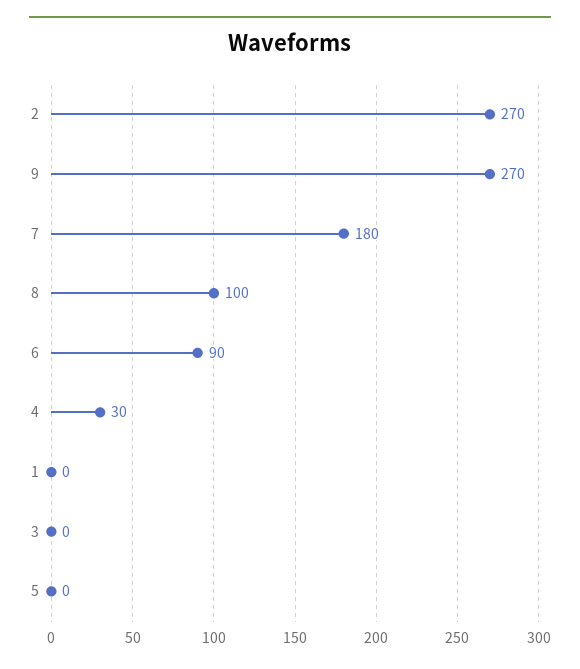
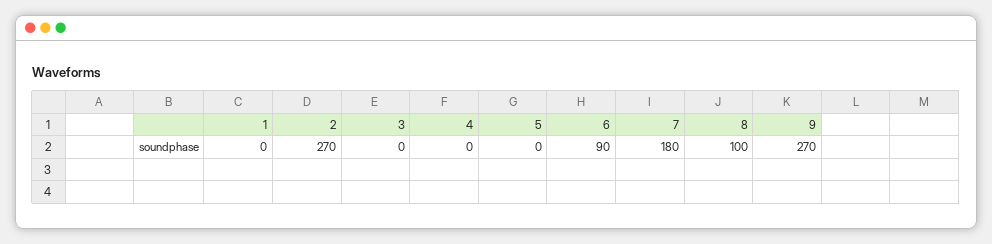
4: 30 -> 0

